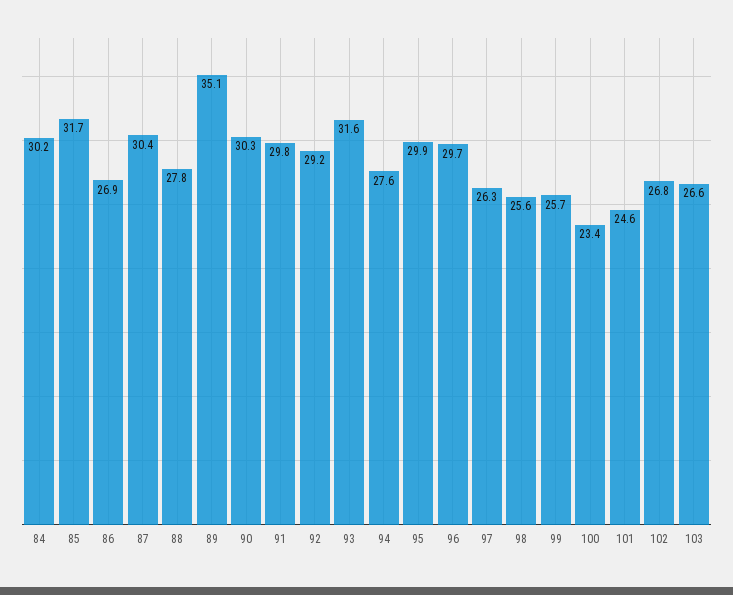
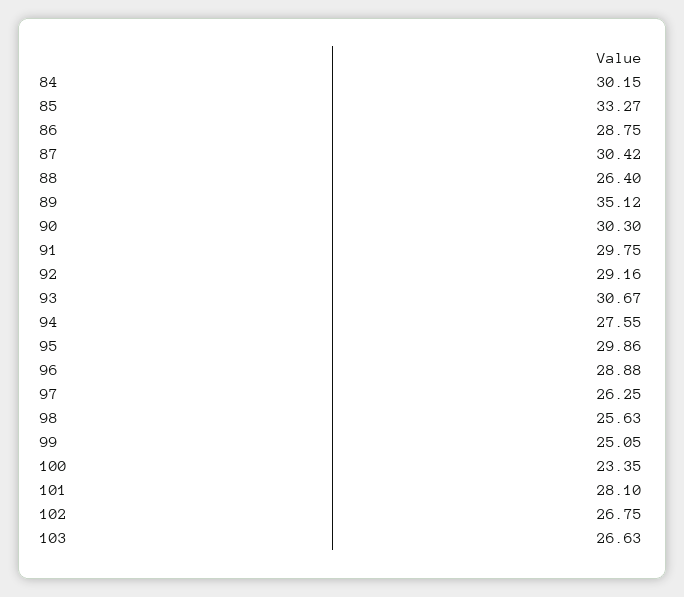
85: 31.7 -> 33.27
86: 26.9 -> 28.75
88: 27.8 -> 26.4
93: 31.6 -> 30.67
96: 29.7 -> 28.88
99: 25.7 -> 25.05
101: 24.6 -> 28.1

